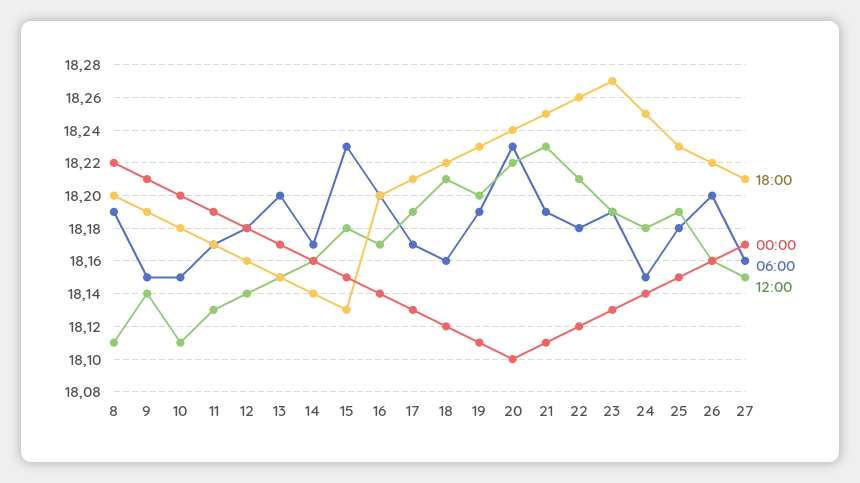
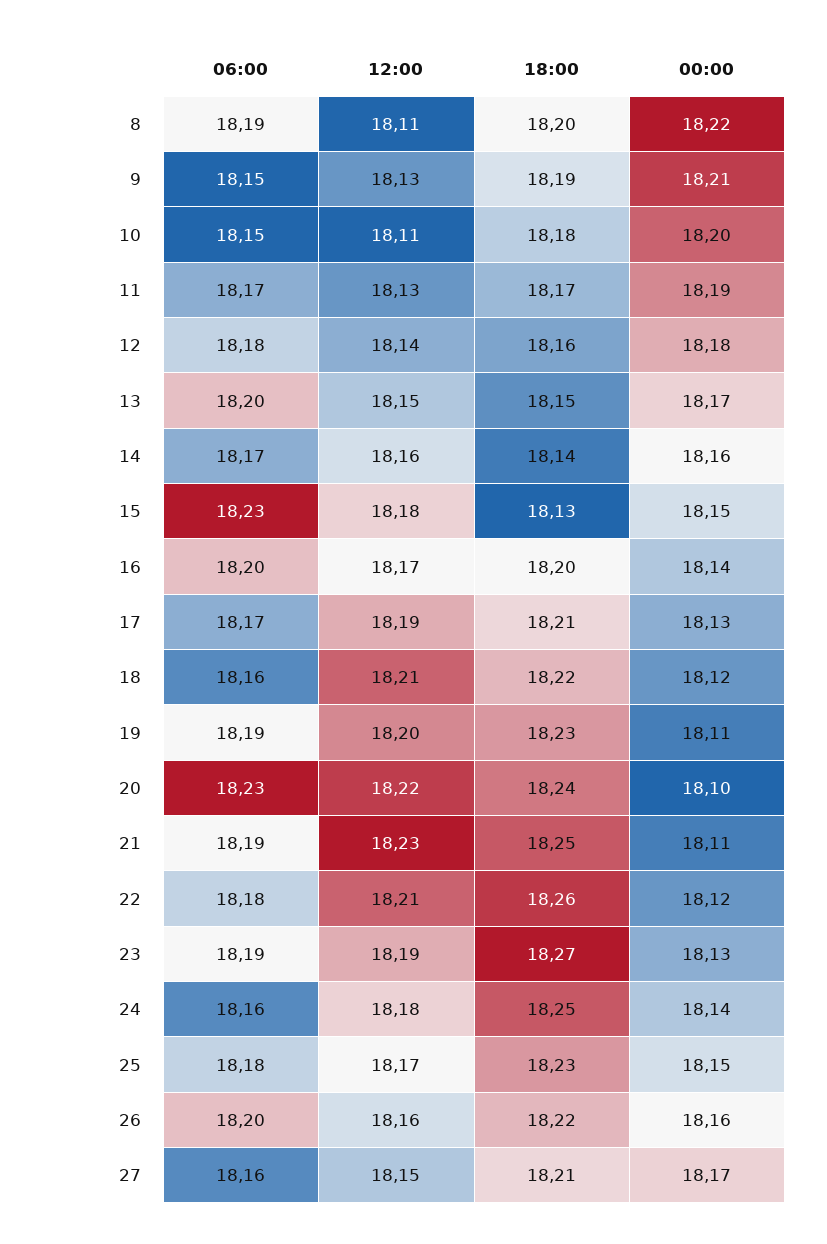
12:00, 9: 18.14 -> 18.13
06:00, 24: 18.15 -> 18.16
12:00, 25: 18.19 -> 18.17

